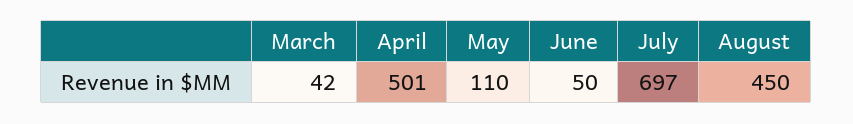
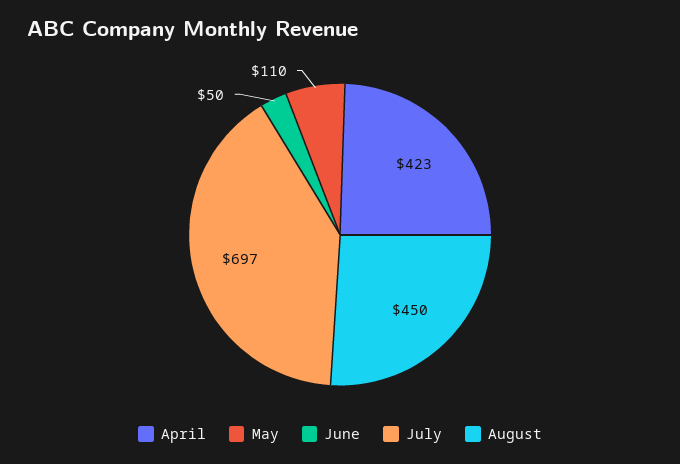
March: 42 -> none
April: 501 -> 423

